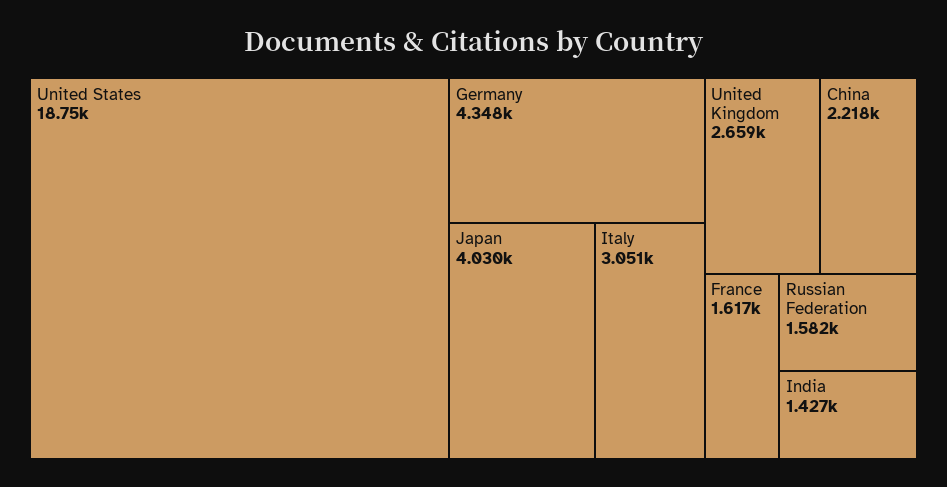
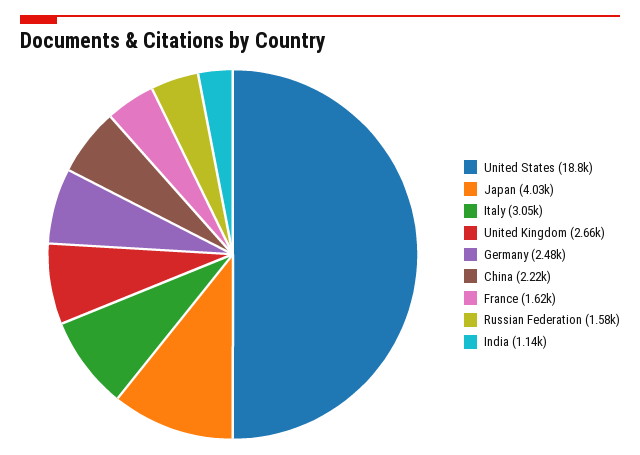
Germany: 4348 -> 2480
India: 1427 -> 1140

